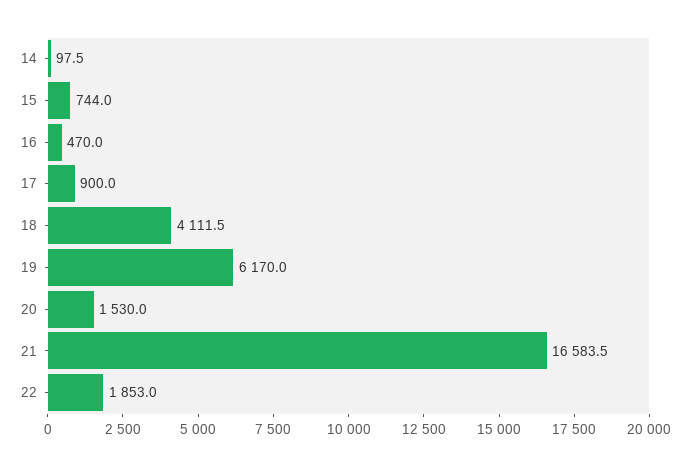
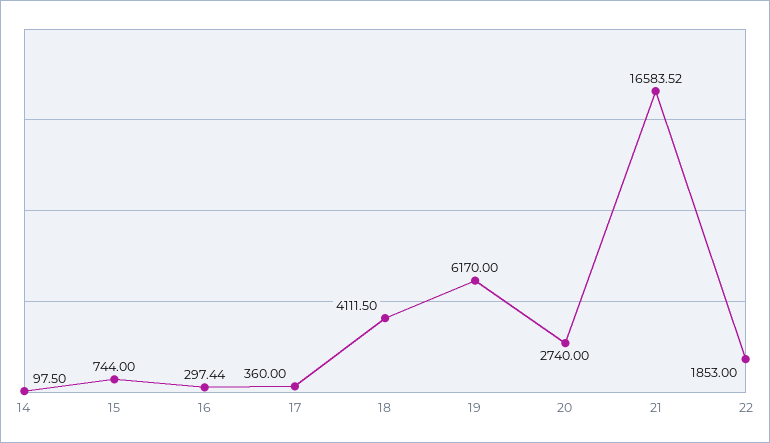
16: 470 -> 297.44
17: 900 -> 360
20: 1530 -> 2740

